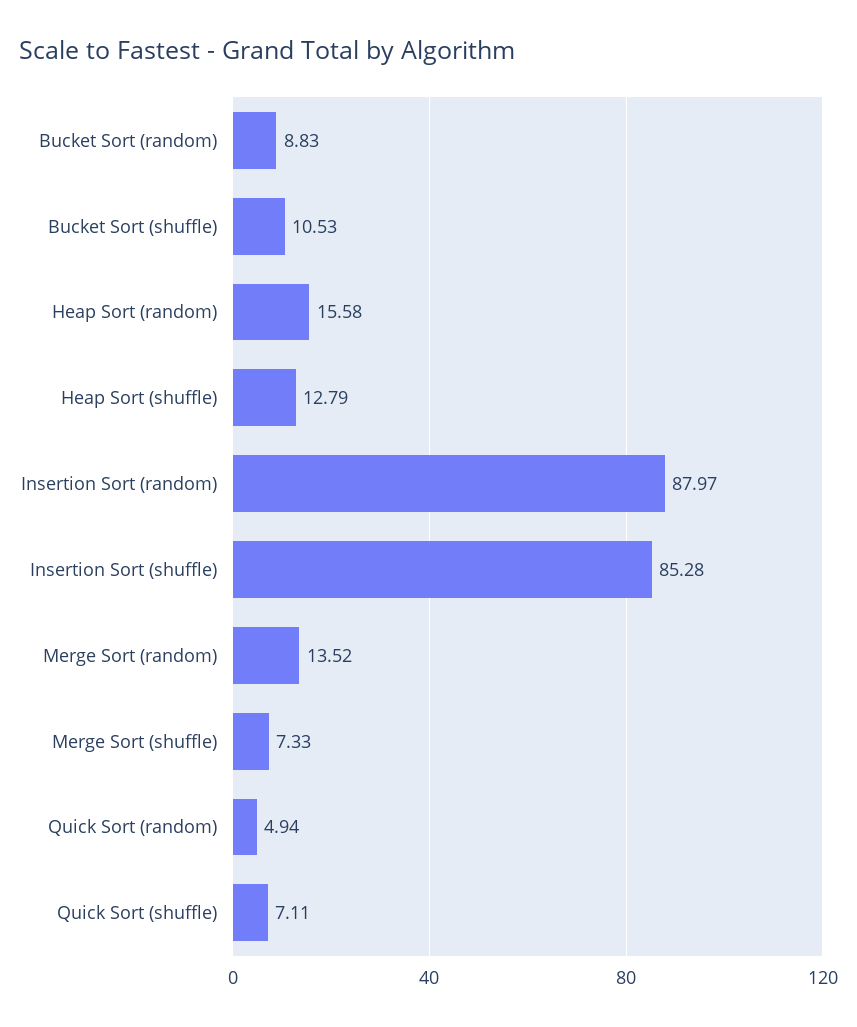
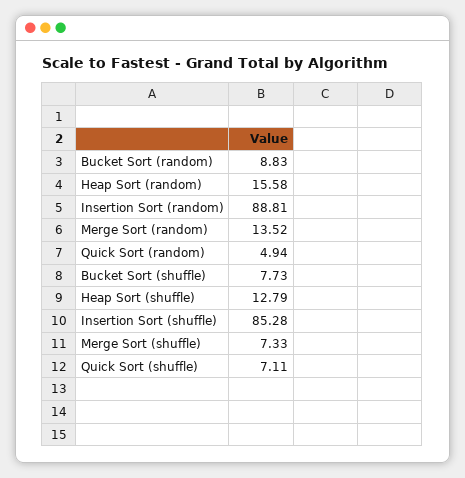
Bucket Sort (shuffle): 10.53 -> 7.73
Insertion Sort (random): 87.97 -> 88.81

